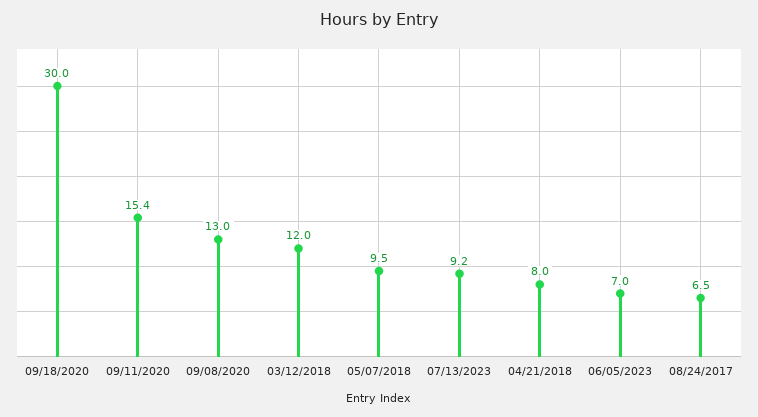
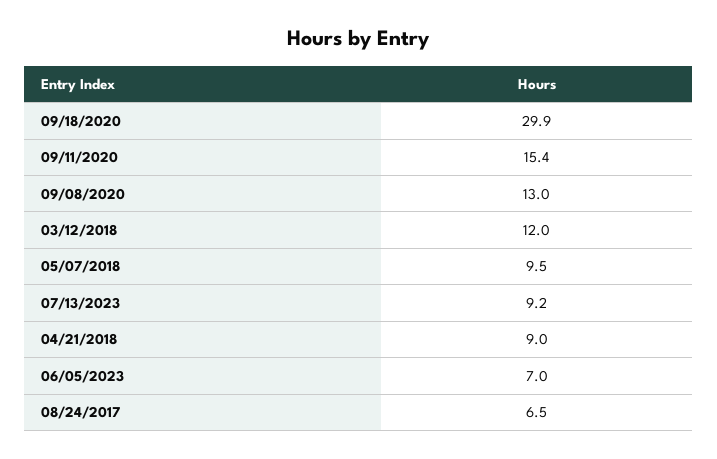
09/18/2020: 30 -> 29.9
04/21/2018: 8 -> 9

